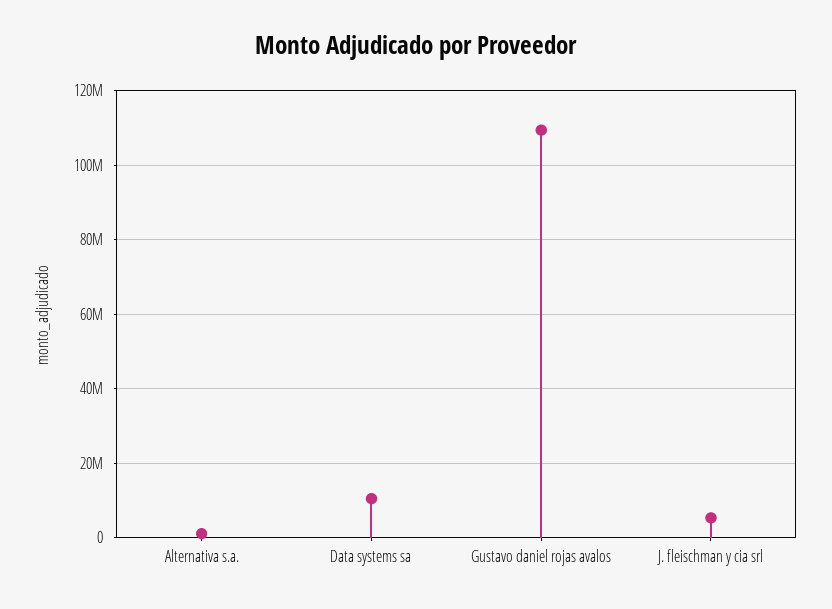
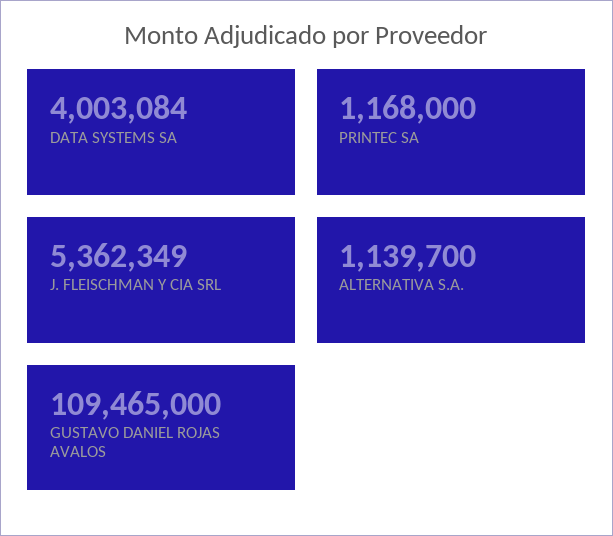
Data systems sa: 10000000 -> 4003084
PRINTEC SA: none -> 1168000

